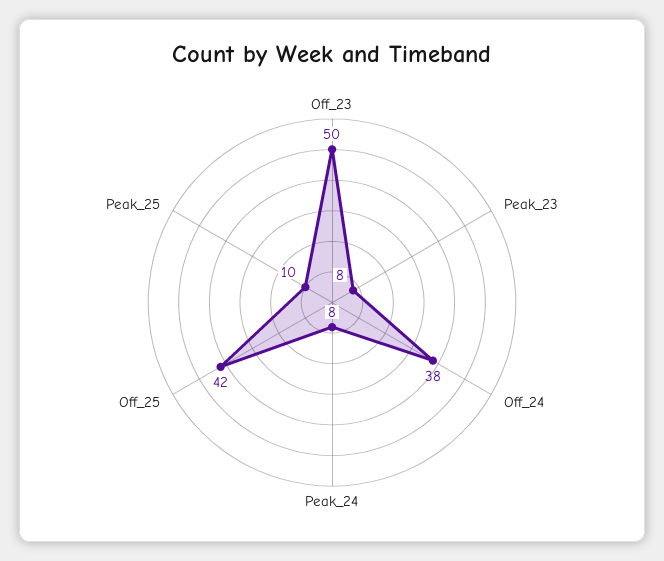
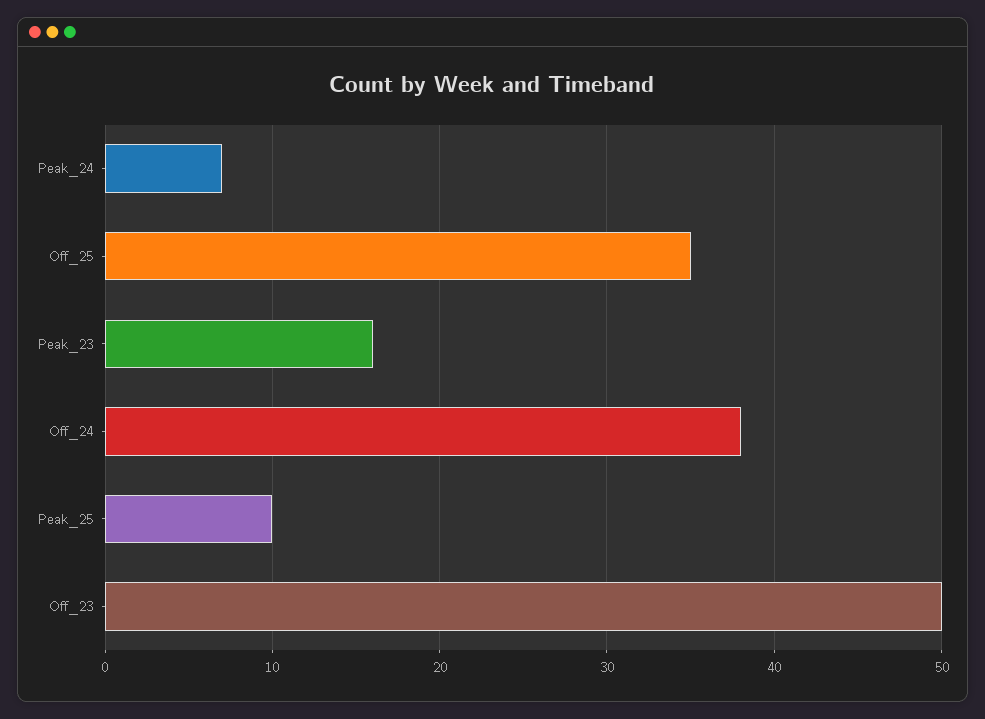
Peak_23: 8 -> 16
Peak_24: 8 -> 7
Off_25: 42 -> 35

